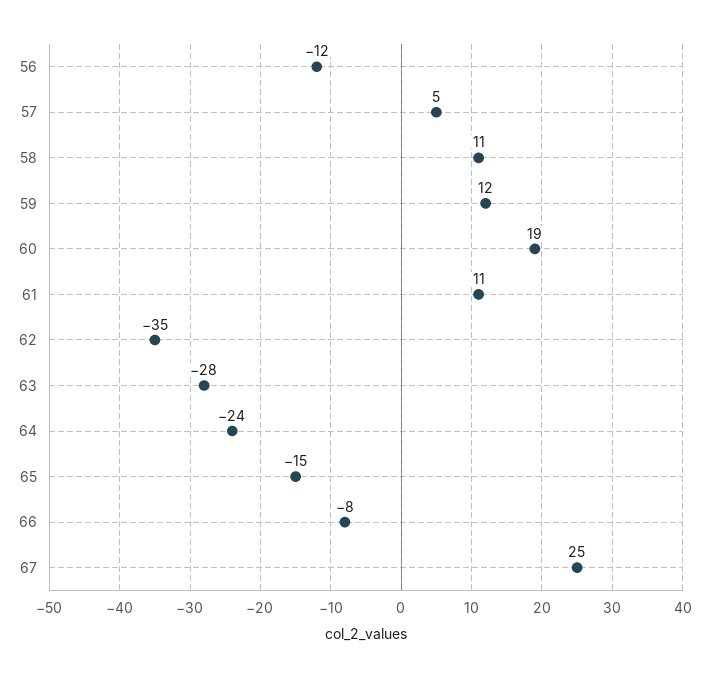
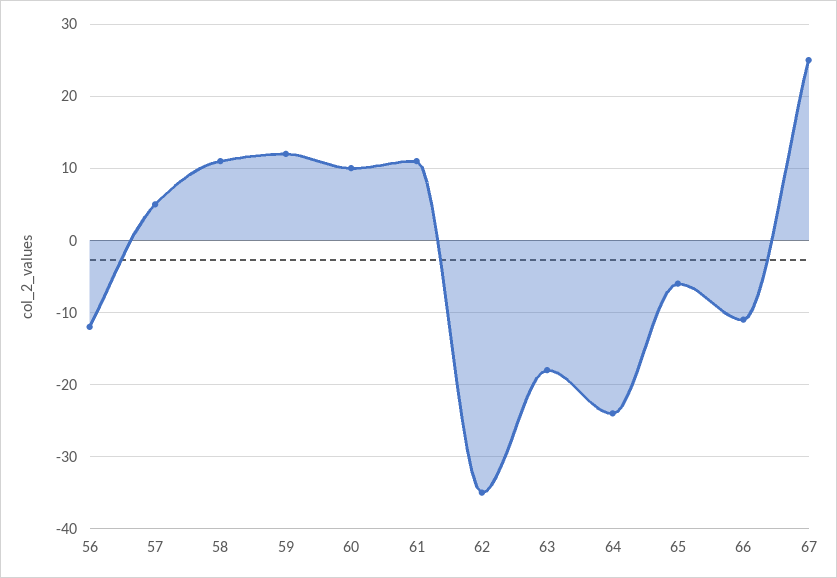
60: 19 -> 10
63: -28 -> -18
65: -15 -> -6
66: -8 -> -11

